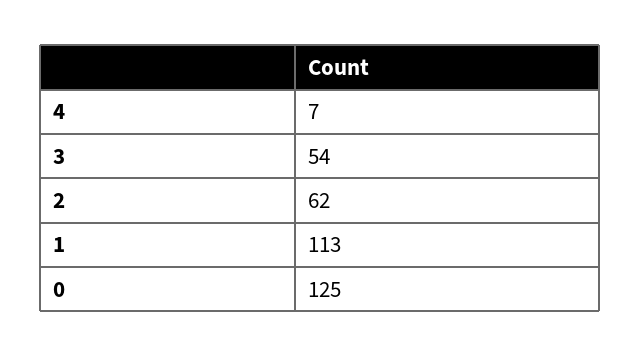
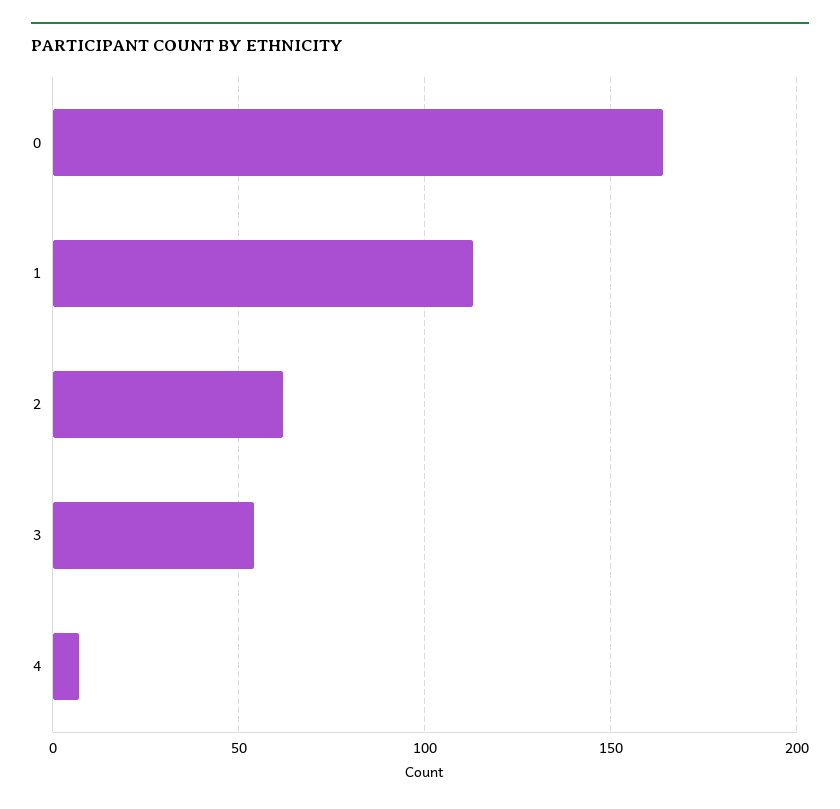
0: 125 -> 165

